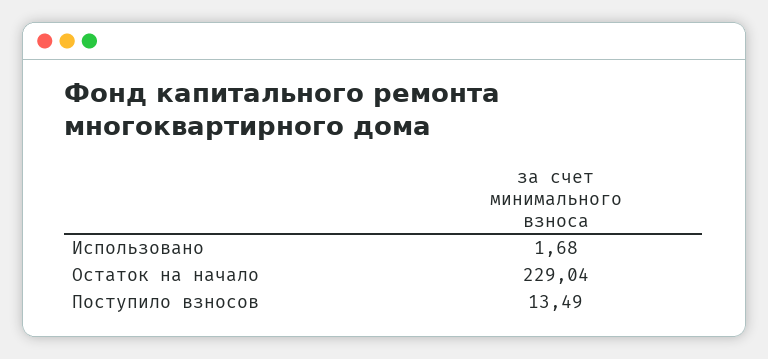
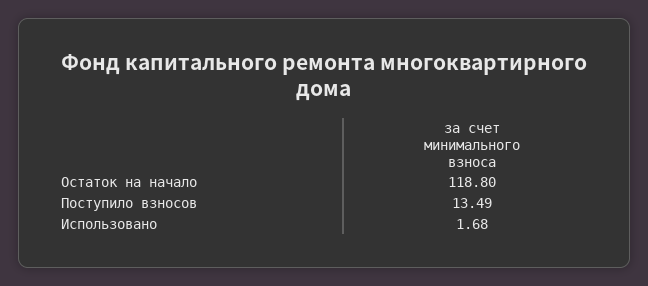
Остаток на начало: 229.04 -> 118.8

